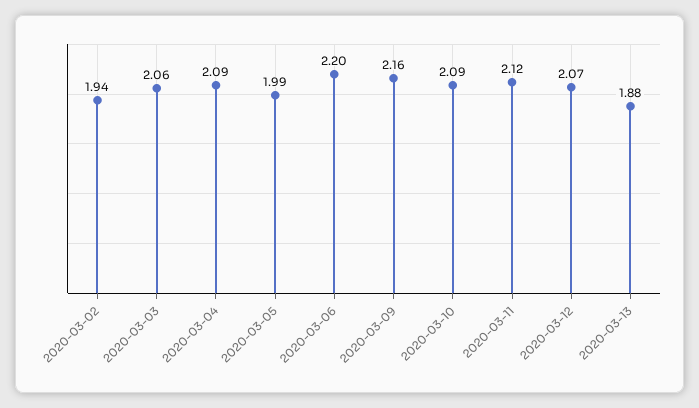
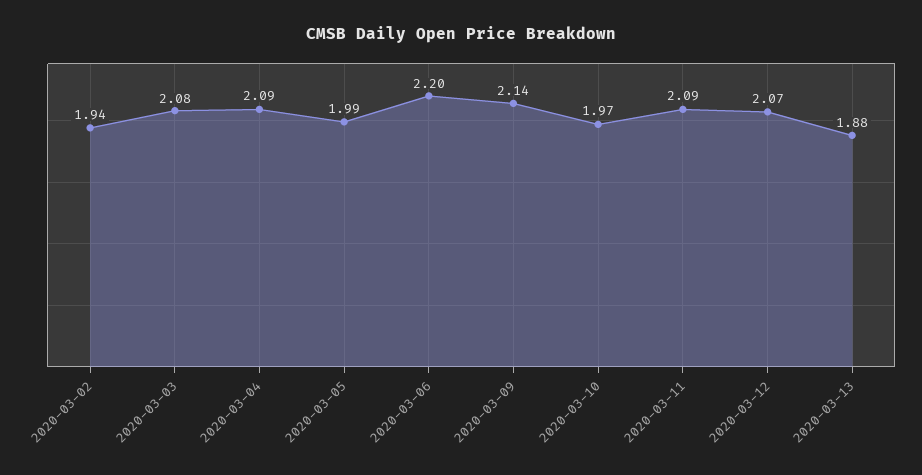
2020-03-03: 2.06 -> 2.08
2020-03-09: 2.16 -> 2.14
2020-03-10: 2.09 -> 1.97
2020-03-11: 2.12 -> 2.09

